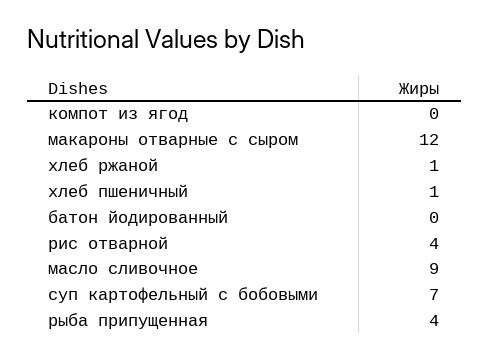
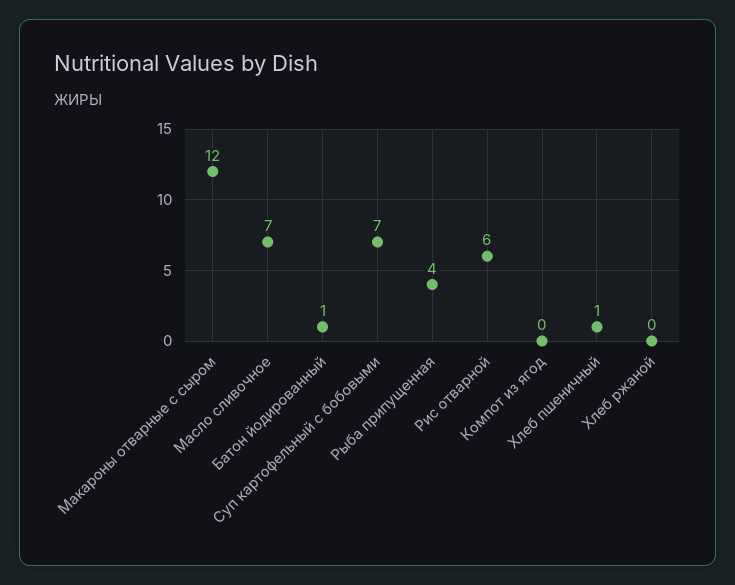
хлеб ржаной: 1 -> 0
батон йодированный: 0 -> 1
рис отварной: 4 -> 6
масло сливочное: 9 -> 7

